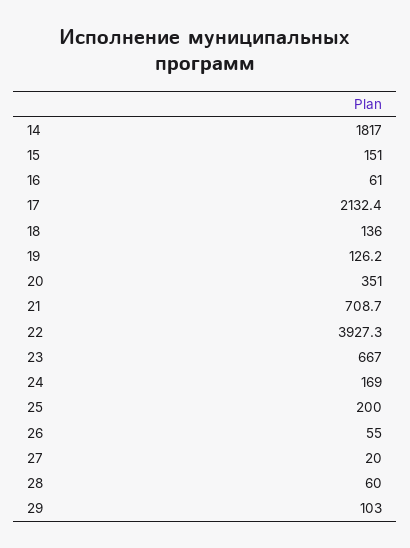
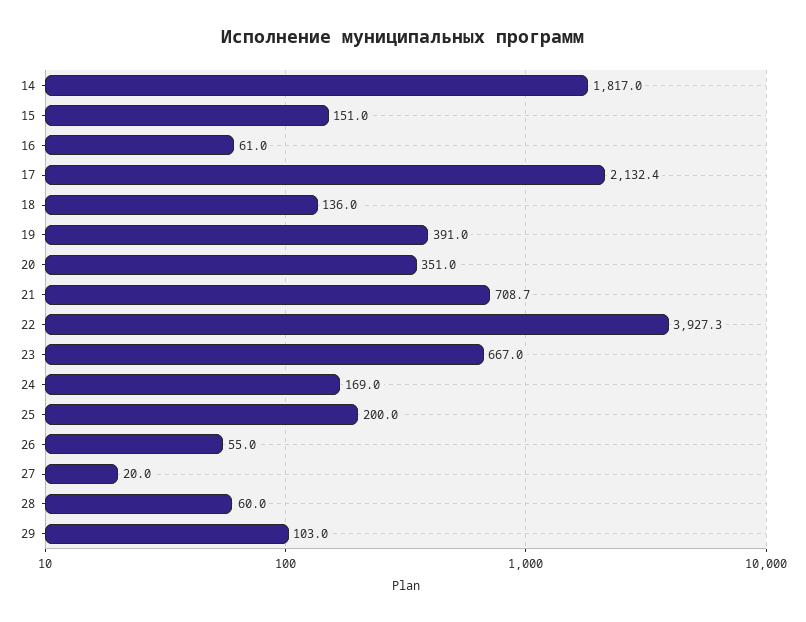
19: 126.2 -> 391

